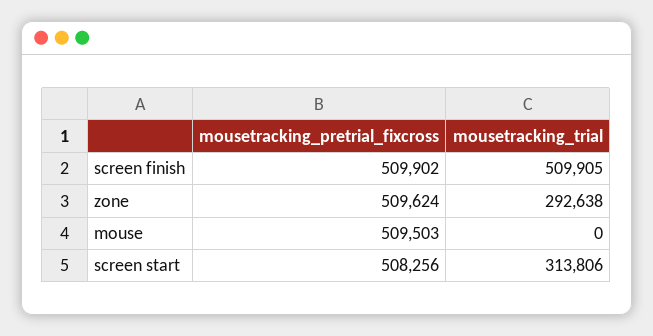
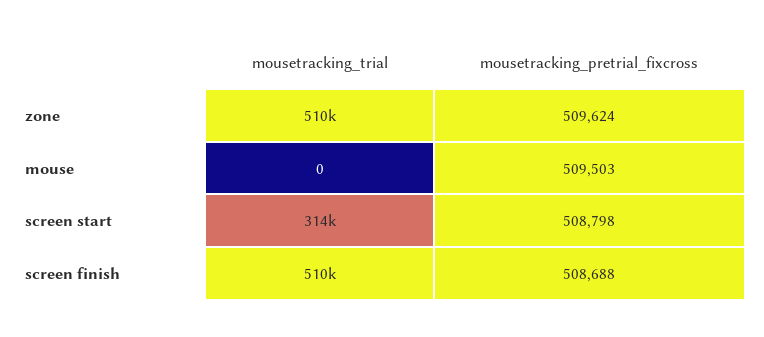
mousetracking_pretrial_fixcross, screen finish: 509902 -> 508688
mousetracking_trial, zone: 292638 -> 510000
mousetracking_pretrial_fixcross, screen start: 508256 -> 508798

